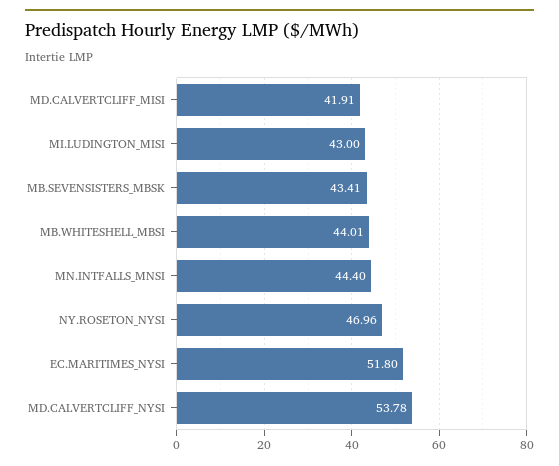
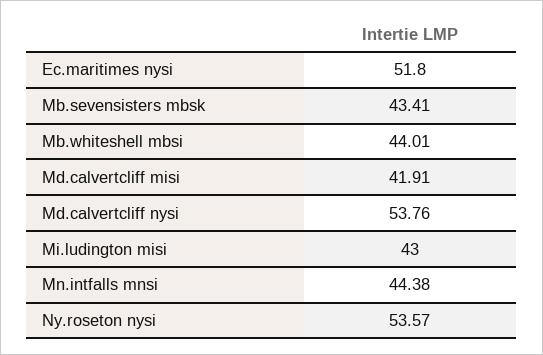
MN.INTFALLS_MNSI: 44.4 -> 44.38
NY.ROSETON_NYSI: 46.96 -> 53.57
MD.CALVERTCLIFF_NYSI: 53.78 -> 53.76

